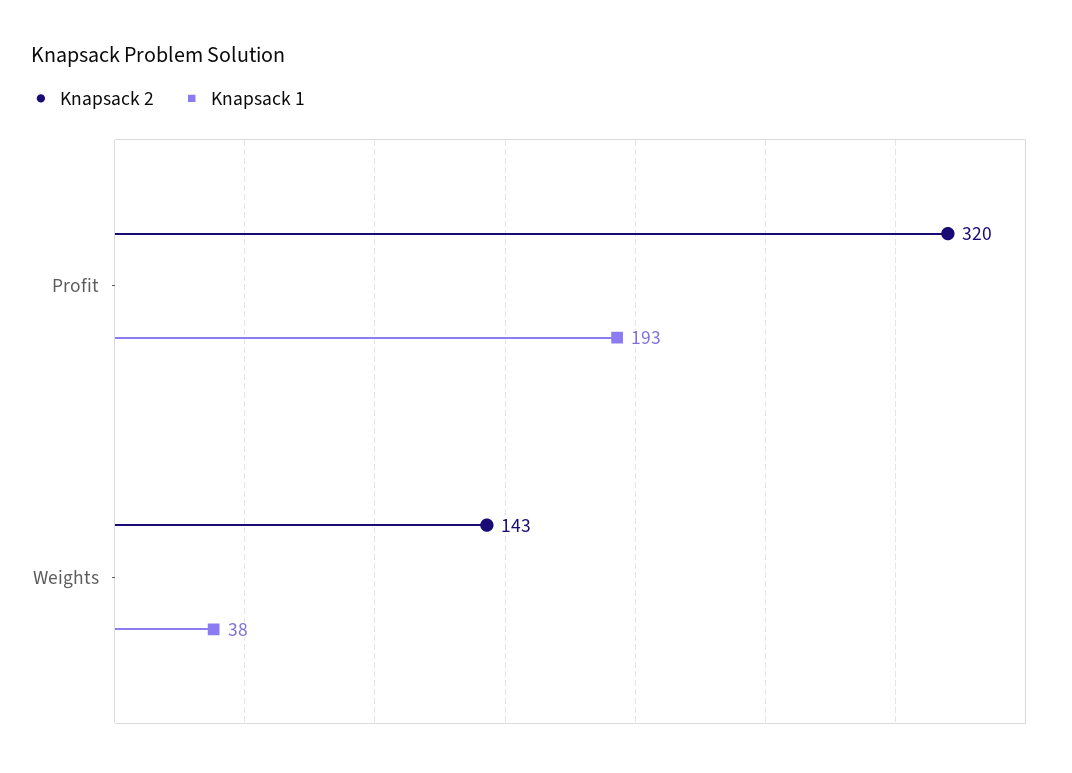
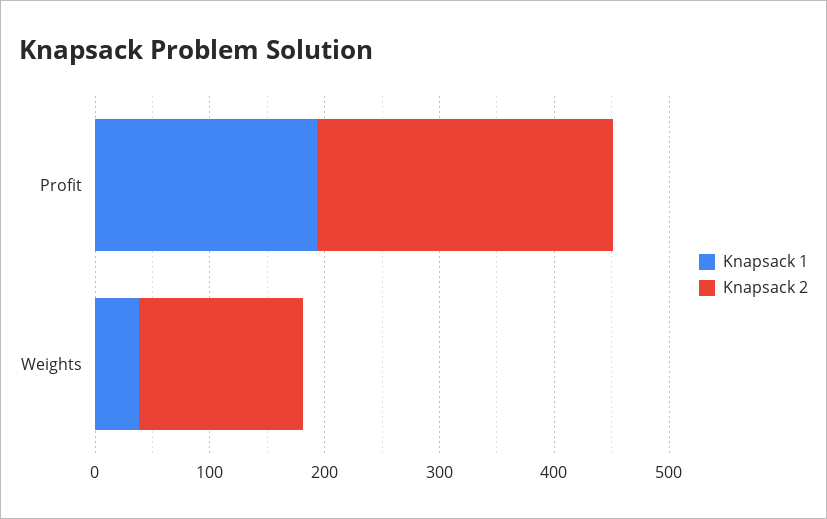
Knapsack 2, Profit: 320 -> 260

